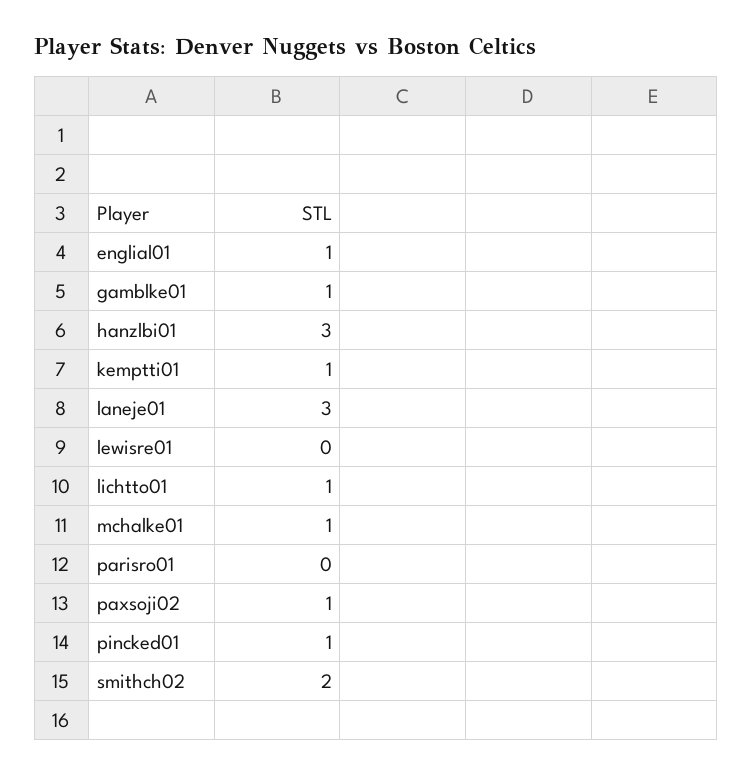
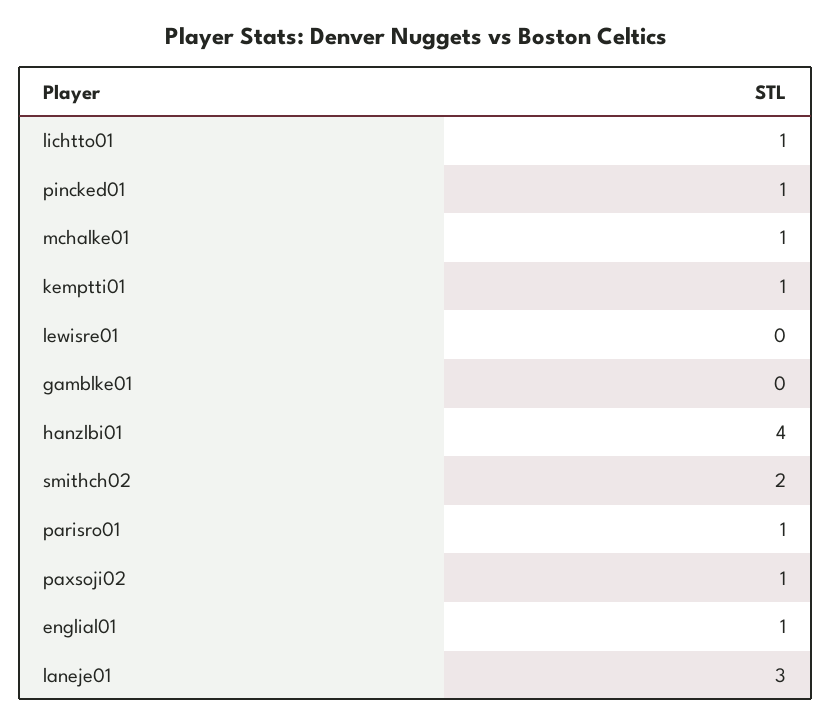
gamblke01: 1 -> 0
hanzlbi01: 3 -> 4
parisro01: 0 -> 1

